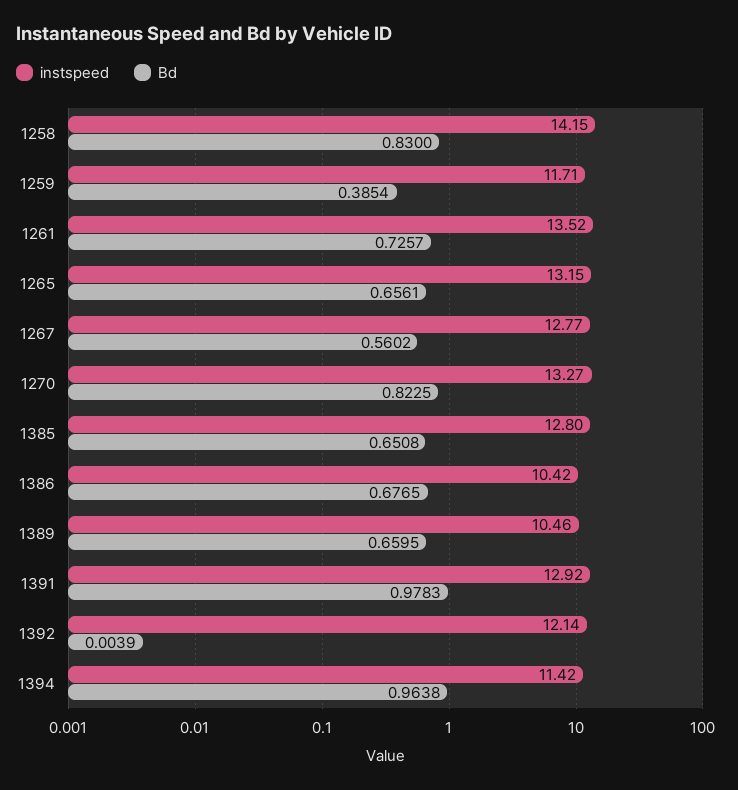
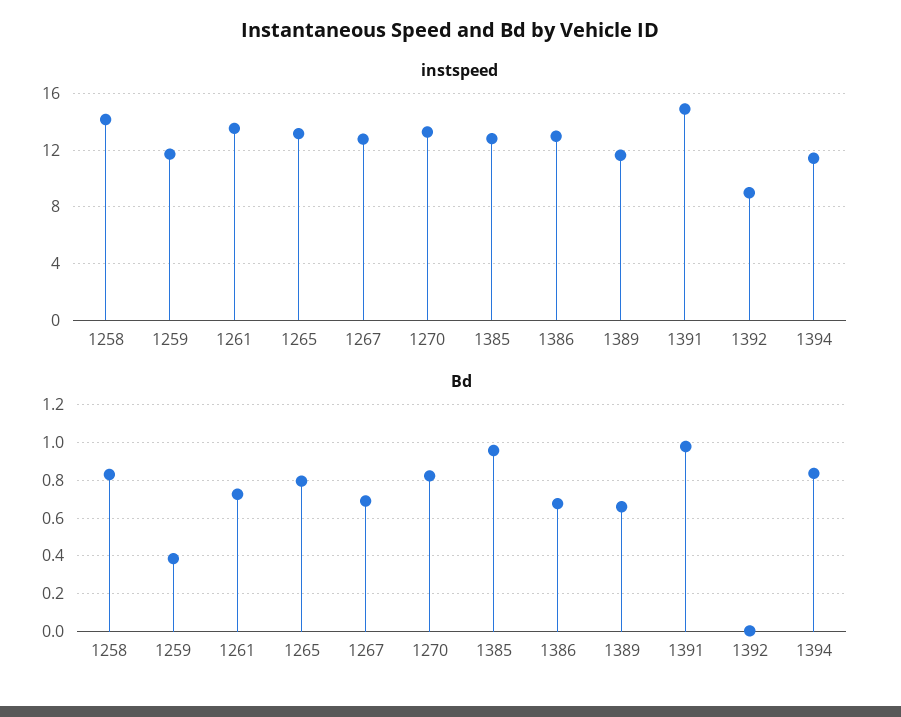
Bd, 1265: 0.6561 -> 0.8
Bd, 1267: 0.5602 -> 0.7
Bd, 1385: 0.6508 -> 0.95
instspeed, 1386: 10.42 -> 13
instspeed, 1389: 10.46 -> 11.5
instspeed, 1391: 12.92 -> 15
instspeed, 1392: 12.14 -> 9
Bd, 1394: 0.9638 -> 0.85

